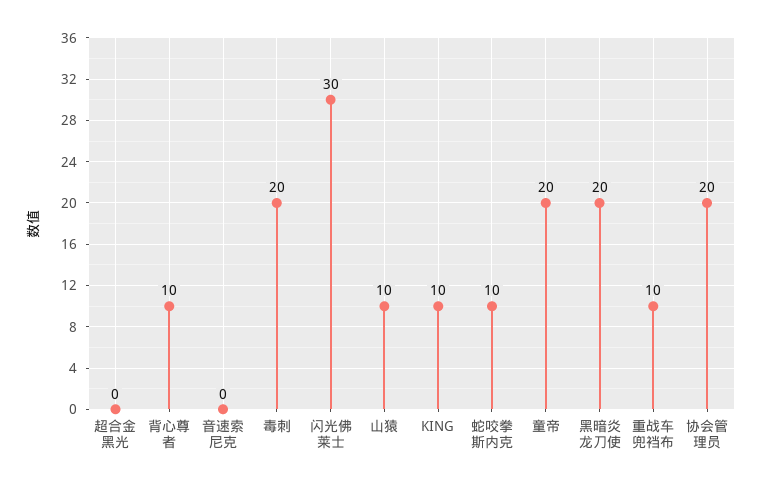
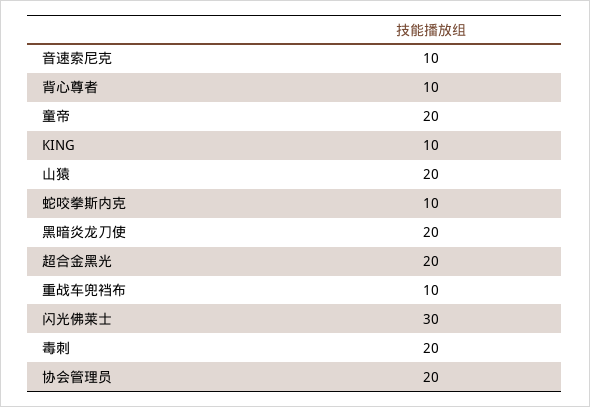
超合金黑光: 0 -> 20
音速索尼克: 0 -> 10
山猿: 10 -> 20

